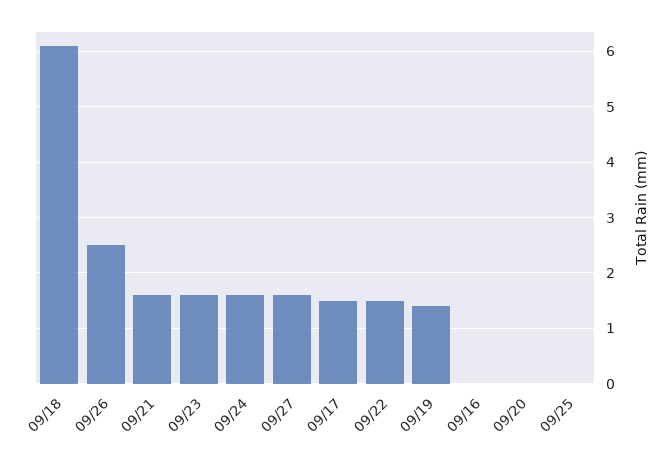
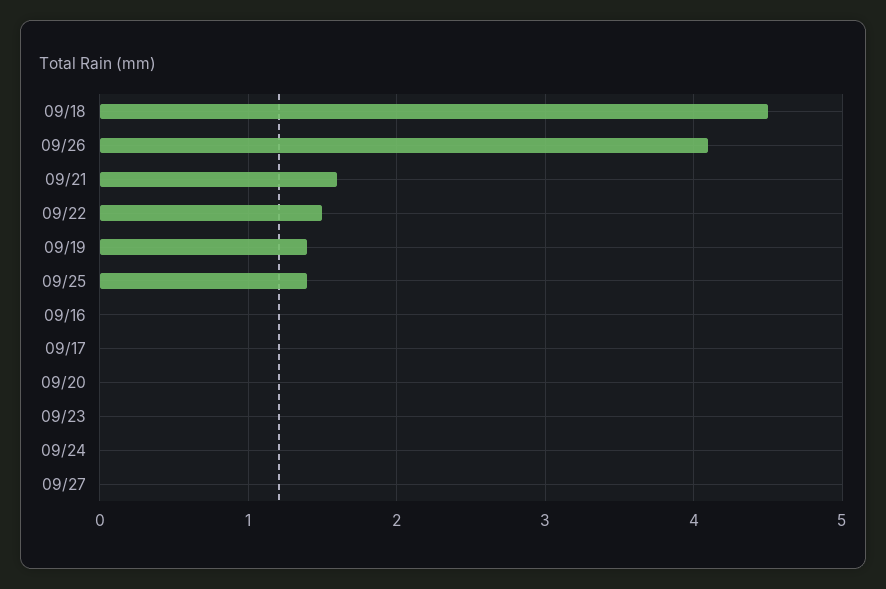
09/18: 6 -> 4.5
09/26: 2.5 -> 4.1
09/23: 1.5 -> 0
09/24: 1.5 -> 0
09/27: 1.5 -> 0
09/17: 1.5 -> 0
09/25: 0 -> 1.4

